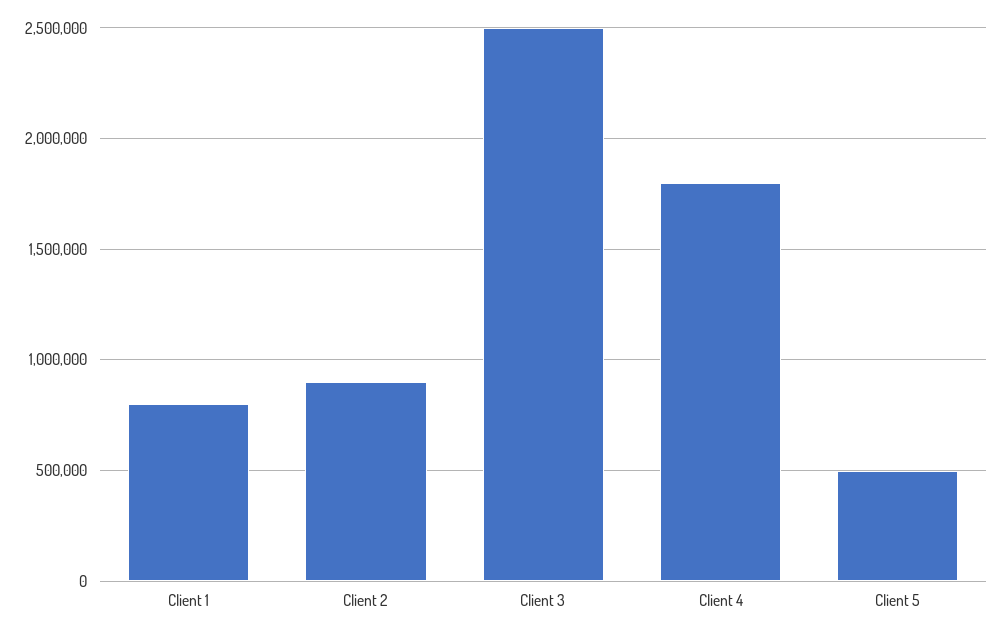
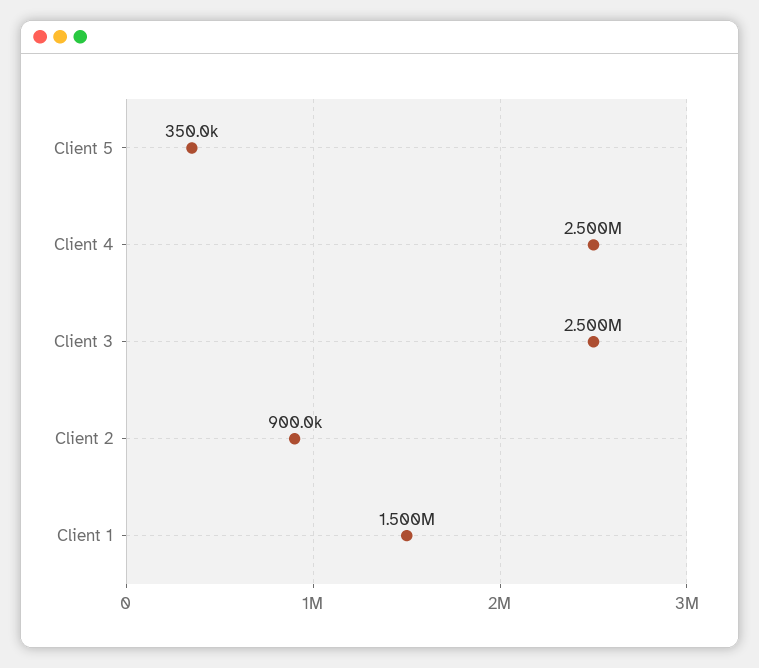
Client 1: 800000 -> 1500000
Client 4: 1800000 -> 2500000
Client 5: 500000 -> 350000

